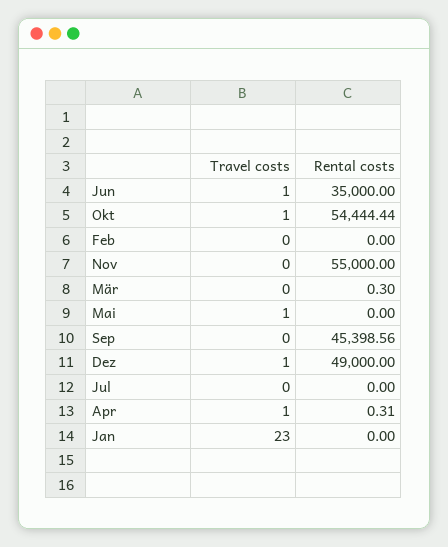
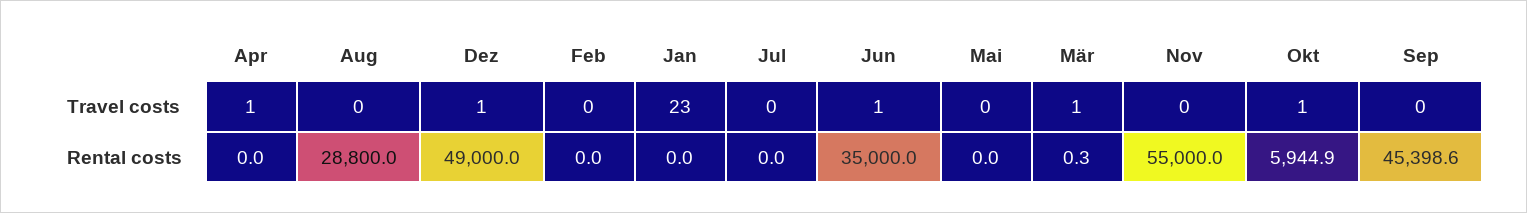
Rental costs, Okt: 54444.44 -> 5944.9
Travel costs, Mär: 0 -> 1
Travel costs, Mai: 1 -> 0
Rental costs, Apr: 0.31 -> 0
Travel costs, Aug: none -> 0
Rental costs, Aug: none -> 28800

